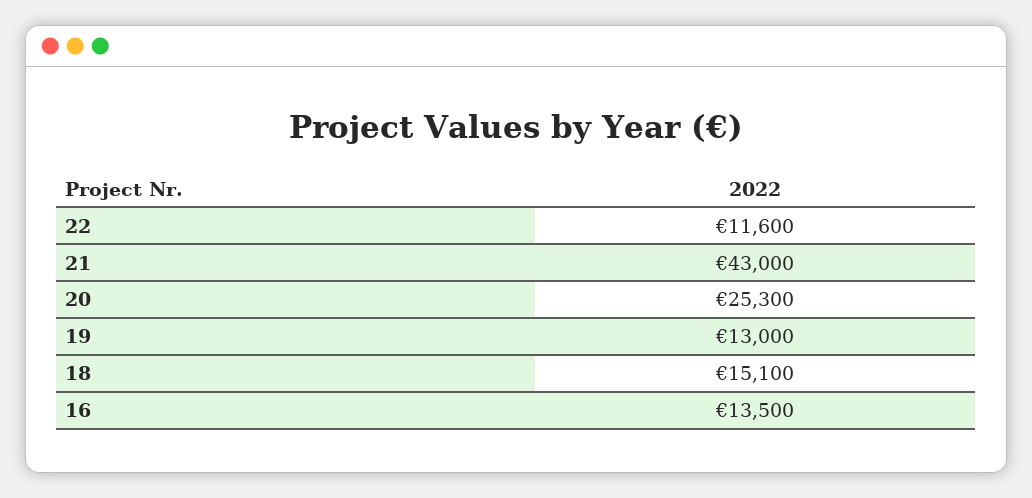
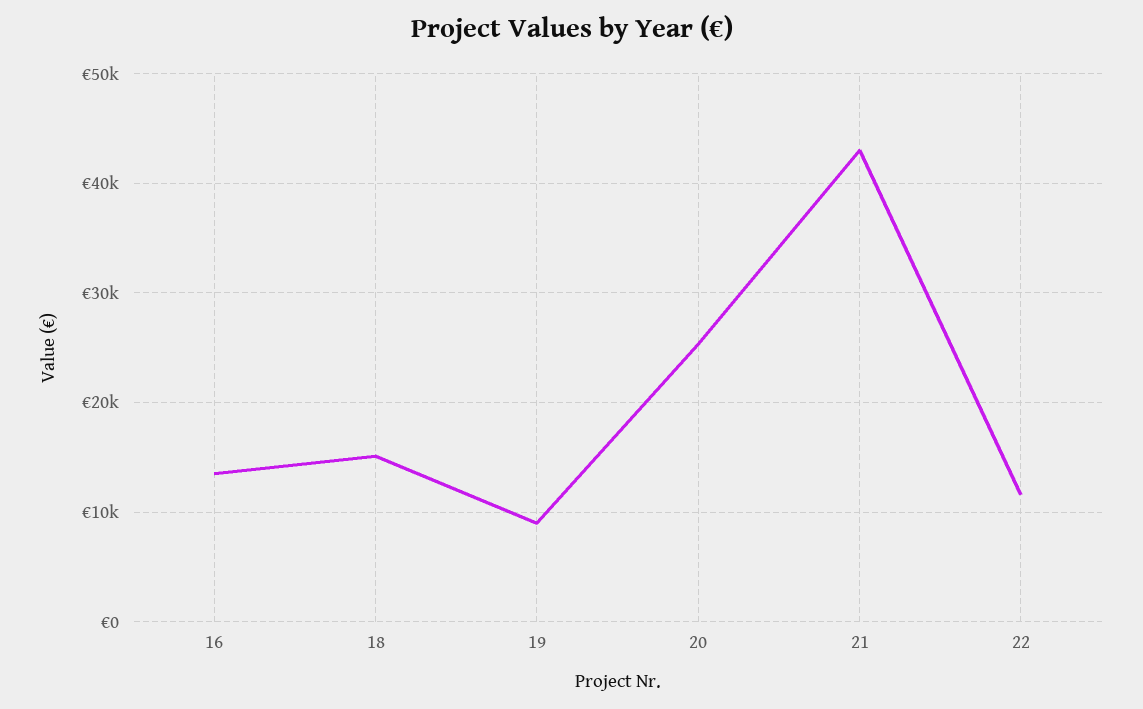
19: 13000 -> 9000

